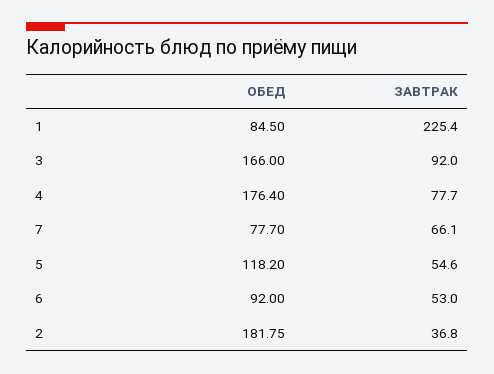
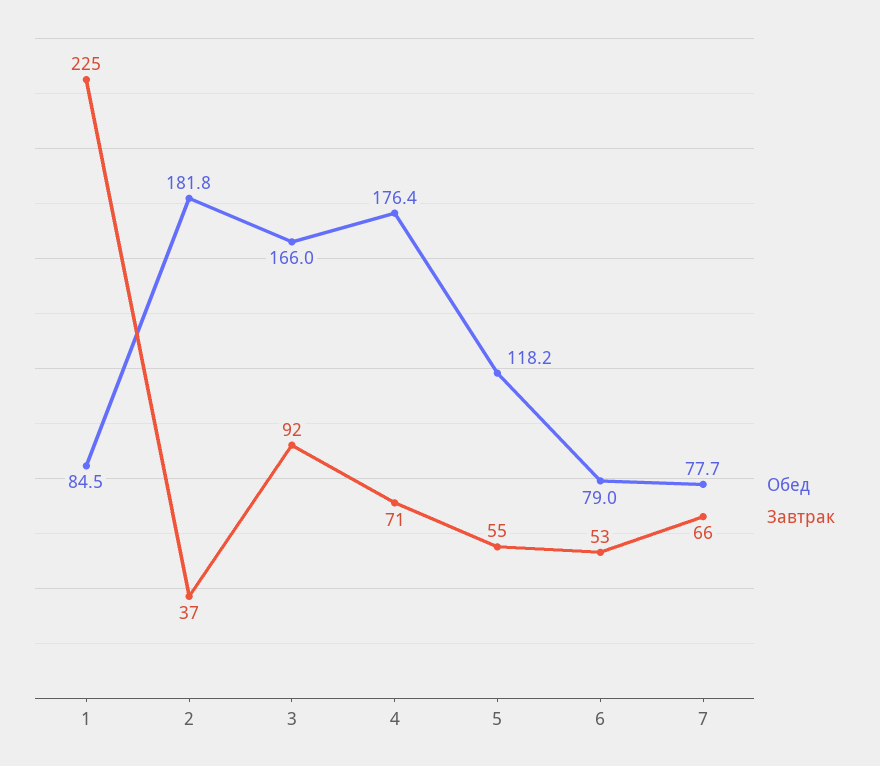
ЗАВТРАК, 4: 77.7 -> 71
ОБЕД, 6: 92 -> 79

